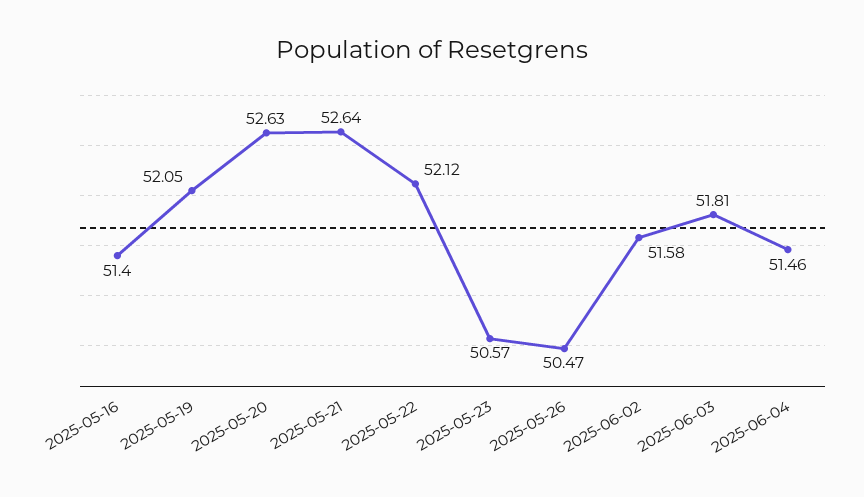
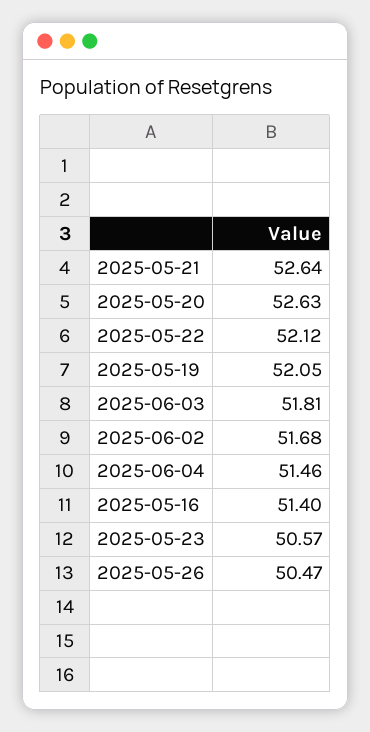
2025-06-02: 51.58 -> 51.68

